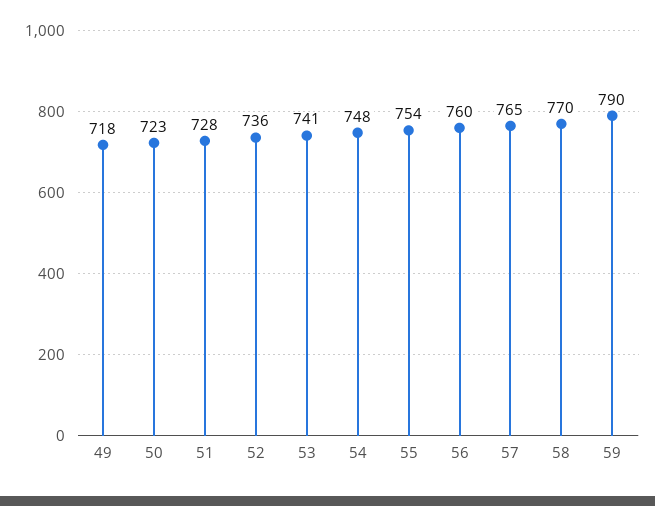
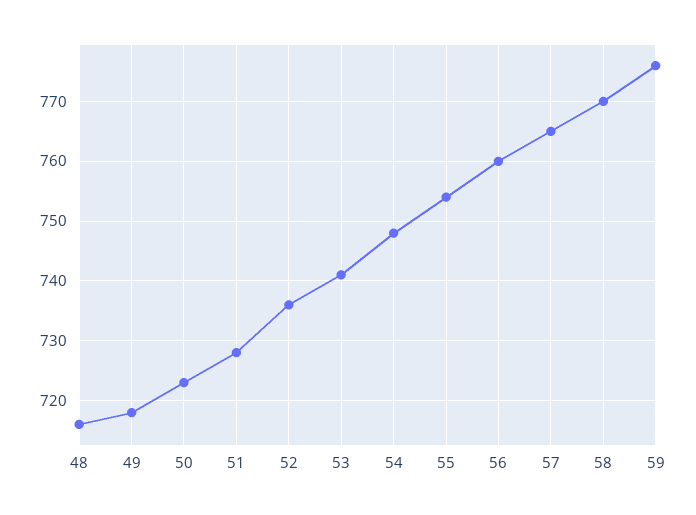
59: 790 -> 775
48: none -> 715

